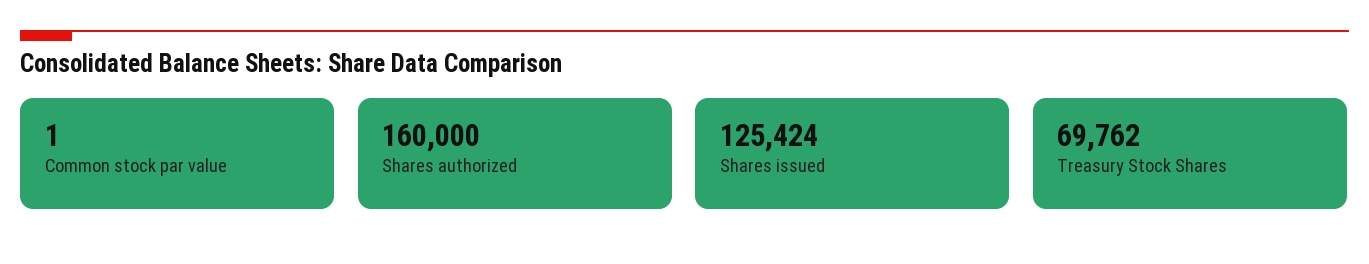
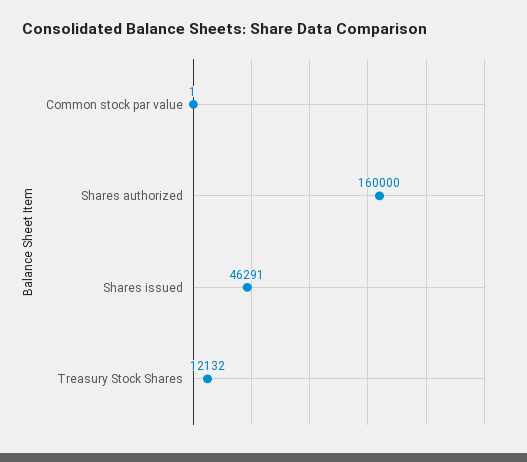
Shares issued: 125424 -> 46291
Treasury Stock Shares: 69762 -> 12132

